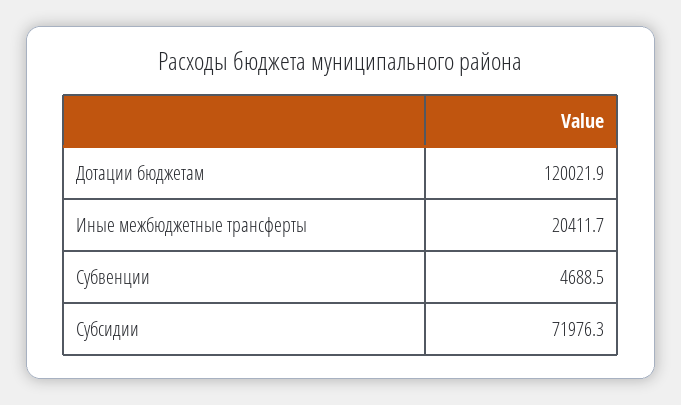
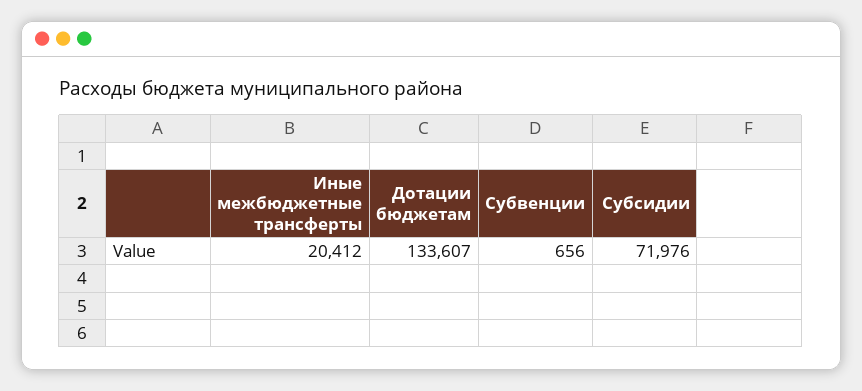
Дотации бюджетам: 120021.9 -> 133607
Субвенции: 4688.5 -> 656

